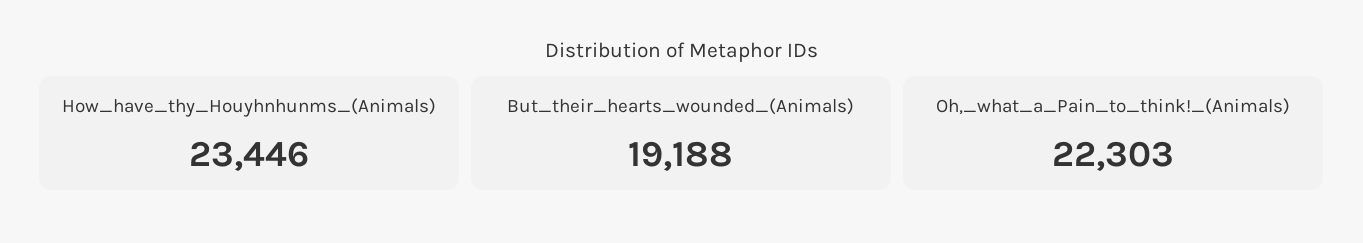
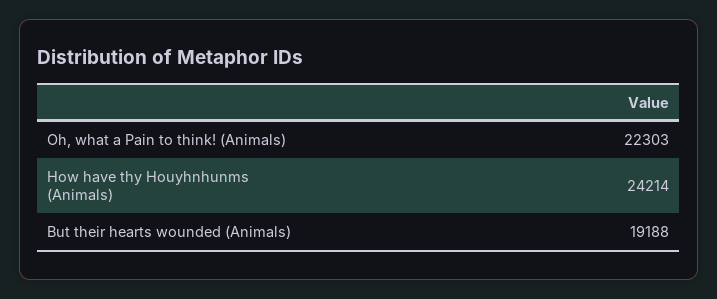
How_have_thy_Houyhnhunms_(Animals): 23446 -> 24214

